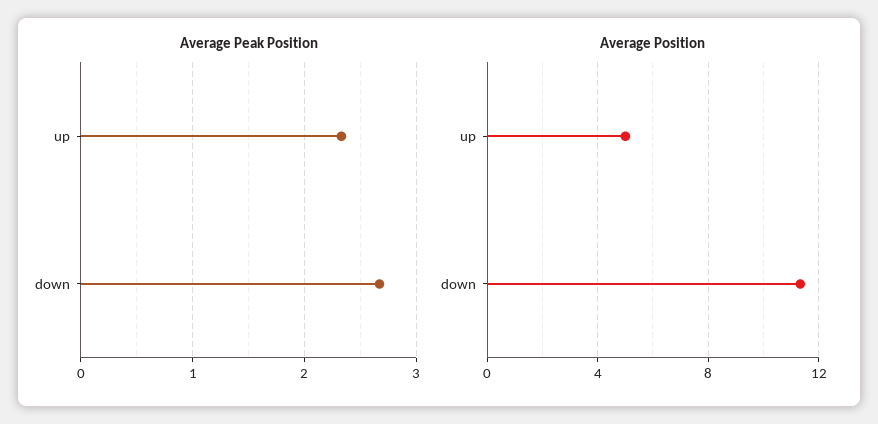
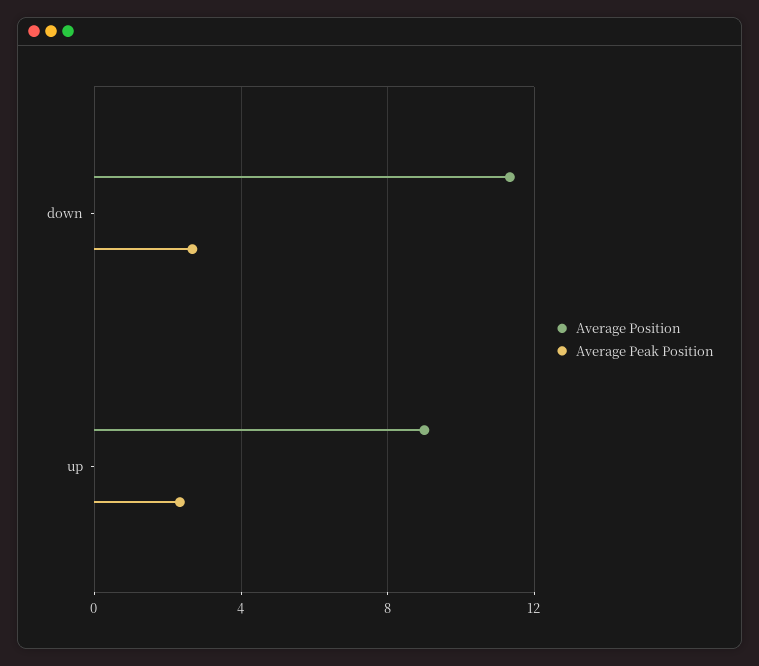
Average Position, up: 5 -> 9

